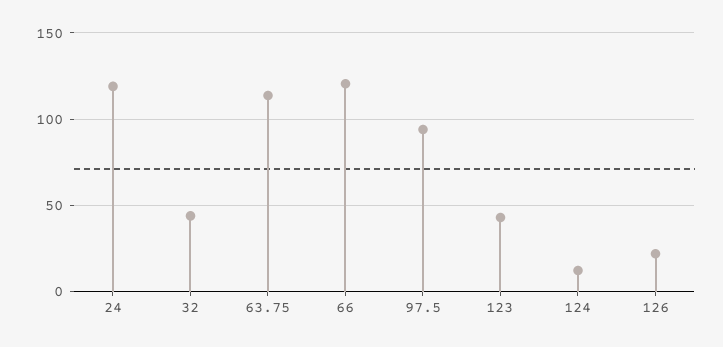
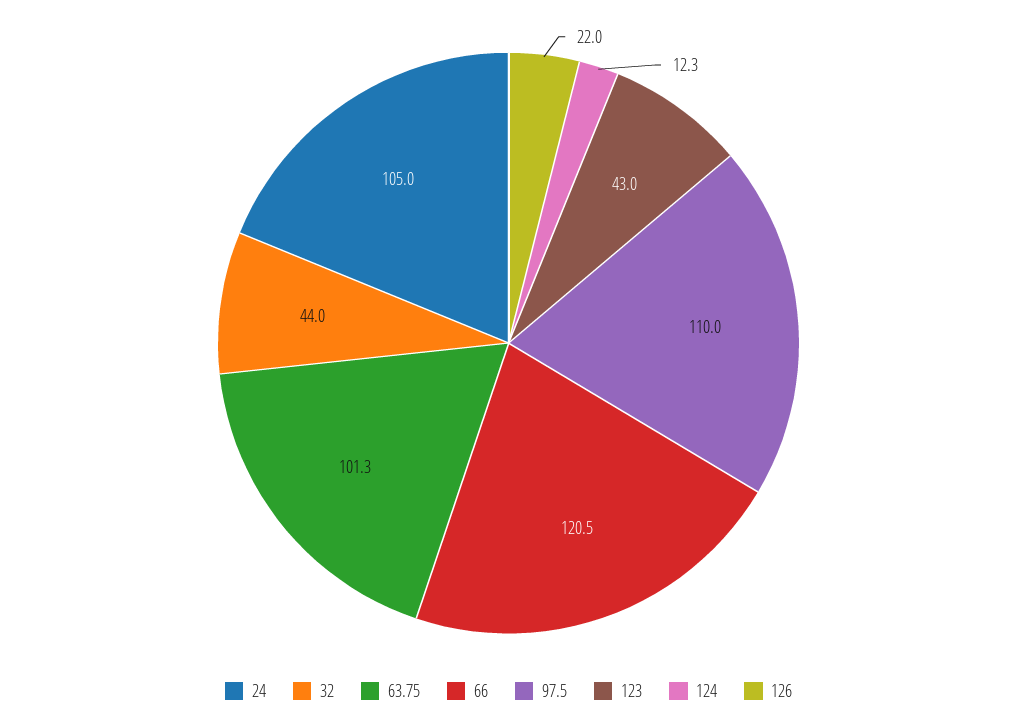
24: 120 -> 105
63.75: 115 -> 101.3
97.5: 95 -> 110

